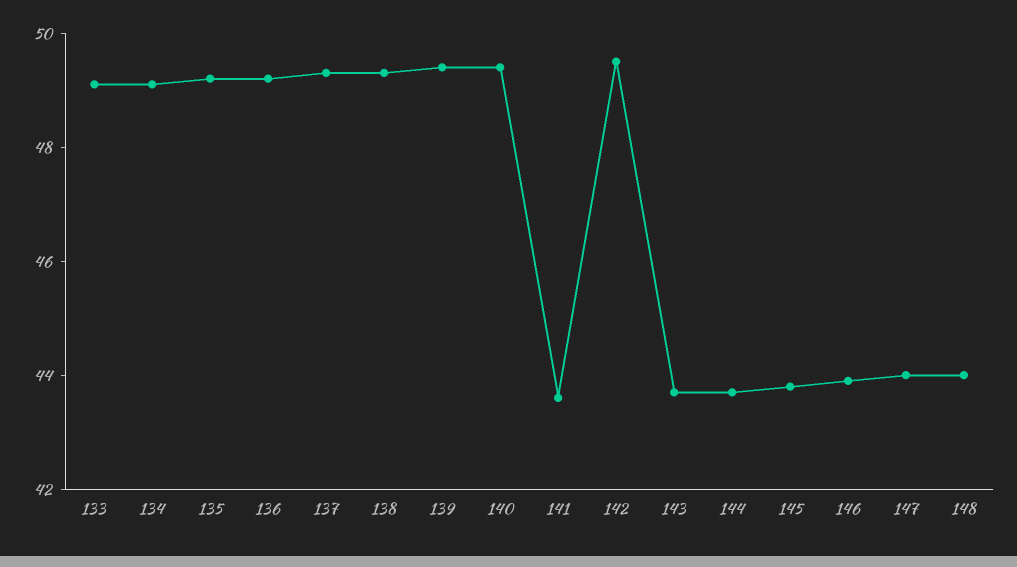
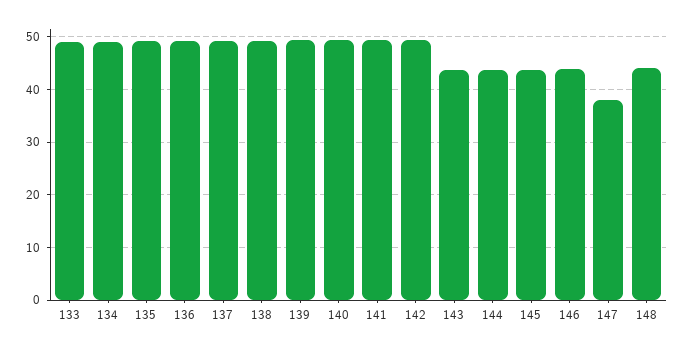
141: 43.5 -> 50
147: 44 -> 38

